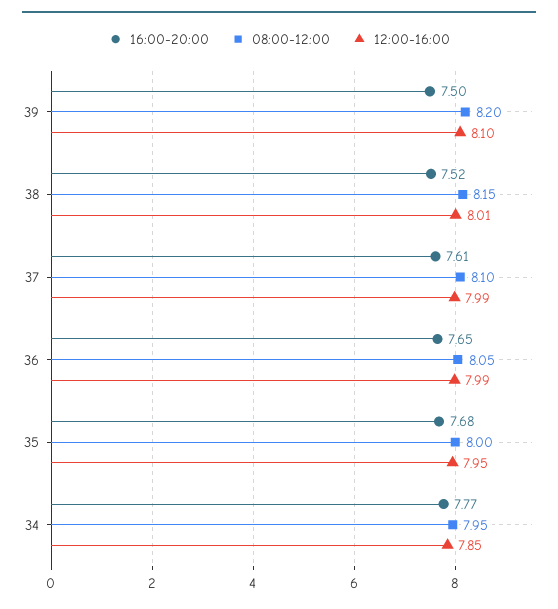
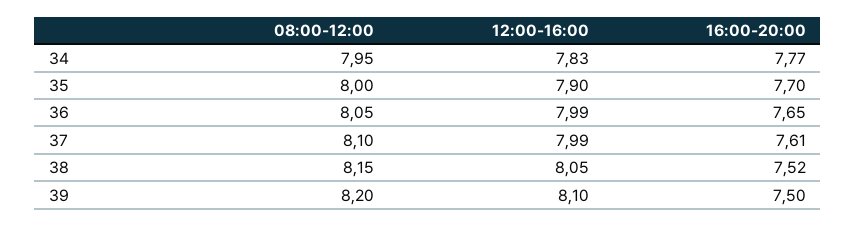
12:00-16:00, 38: 8.01 -> 8.05
16:00-20:00, 35: 7.68 -> 7.7
12:00-16:00, 35: 7.95 -> 7.9
12:00-16:00, 34: 7.85 -> 7.83

